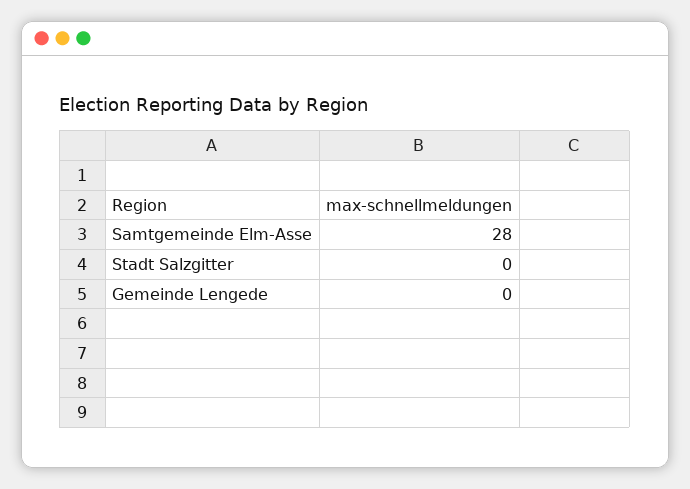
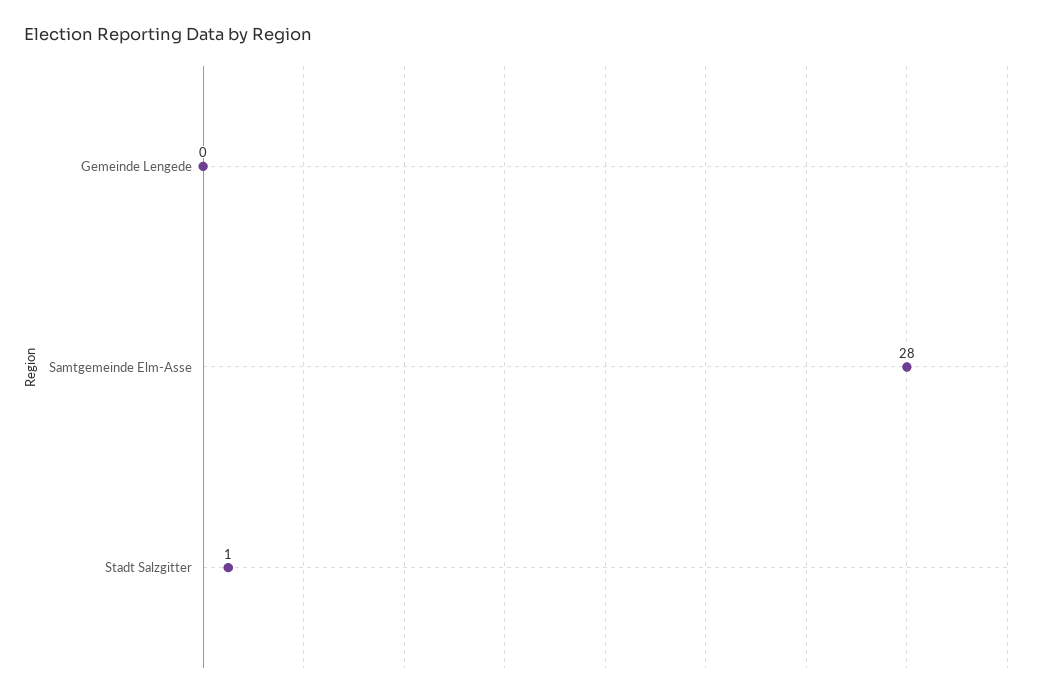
Stadt Salzgitter: 0 -> 1

